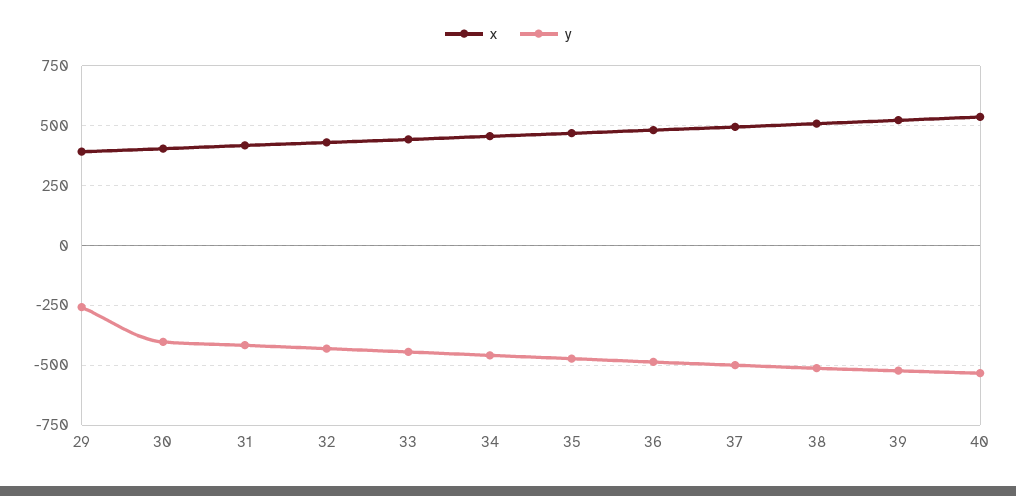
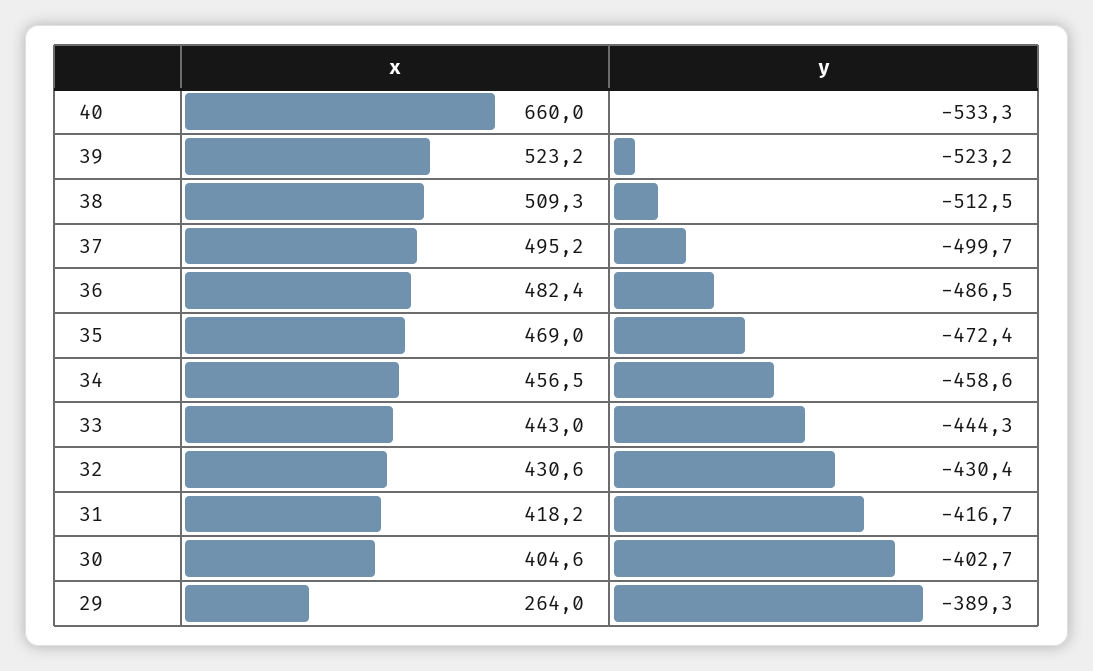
x, 29: 400 -> 264
y, 29: -250 -> -389.3
x, 40: 550 -> 660

